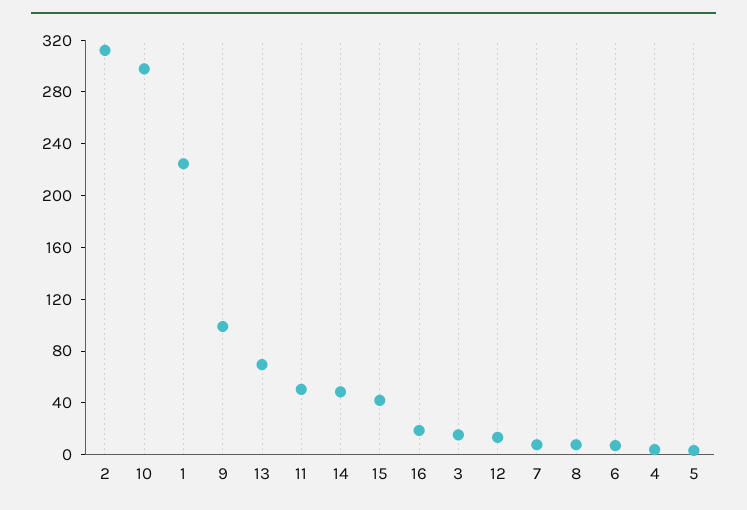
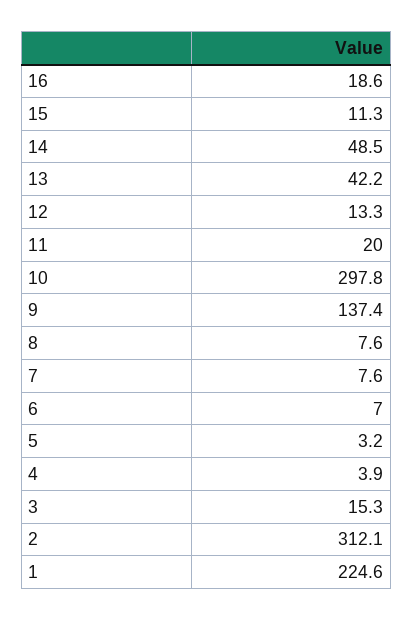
9: 100 -> 137.4
13: 70 -> 42.2
11: 50 -> 20
15: 40 -> 11.3

